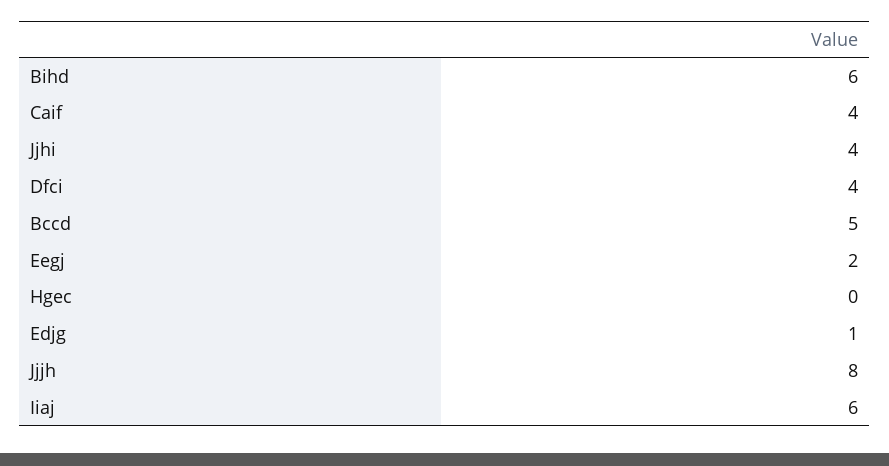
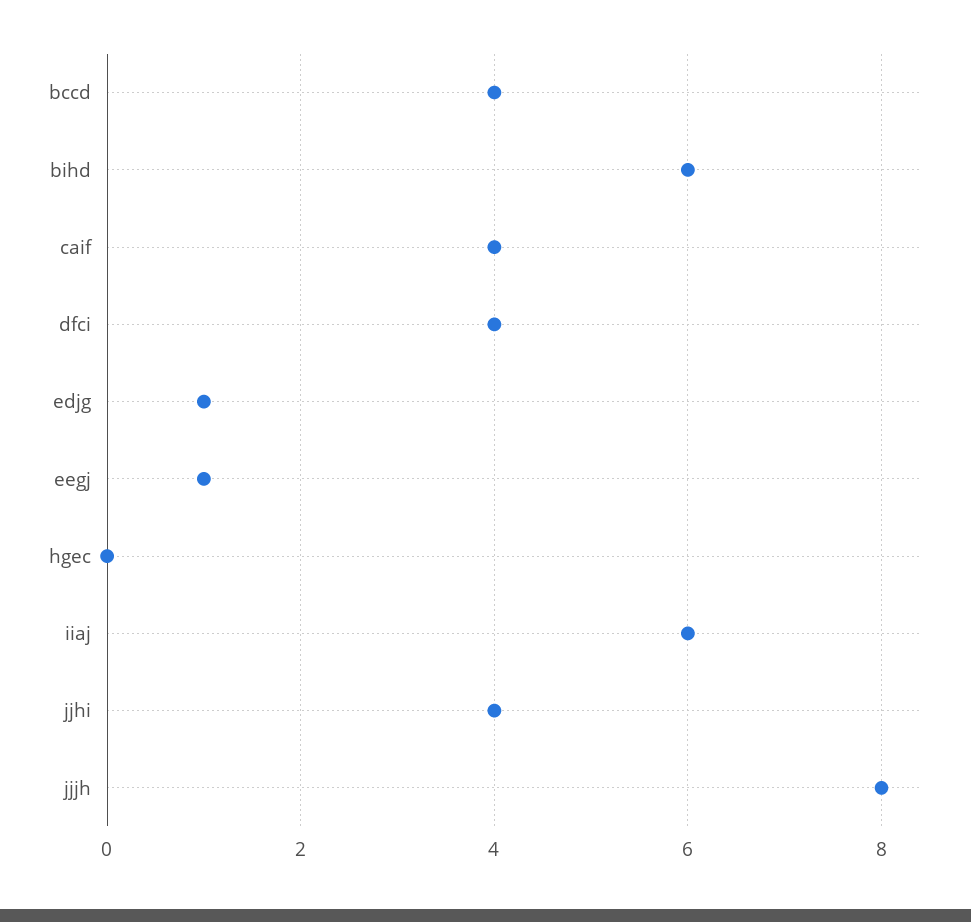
Bccd: 5 -> 4
Eegj: 2 -> 1

